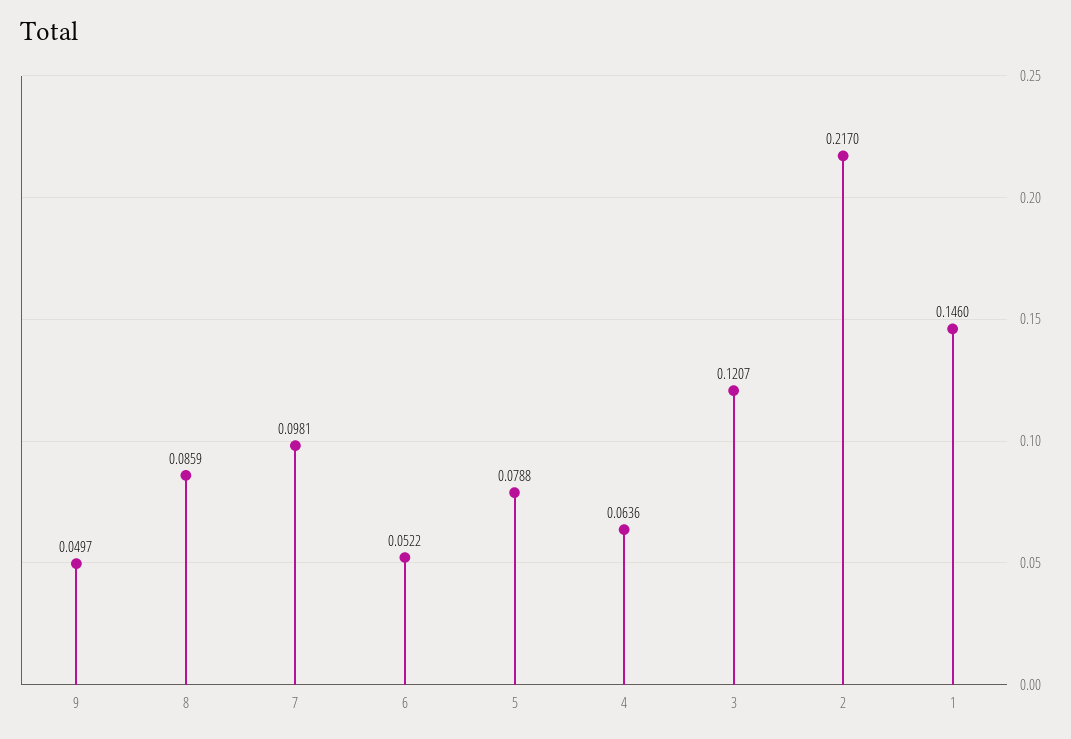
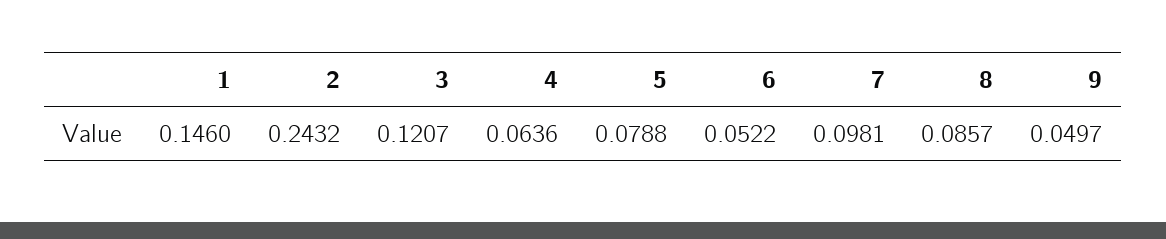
8: 0.0859 -> 0.0857
2: 0.217 -> 0.2432

